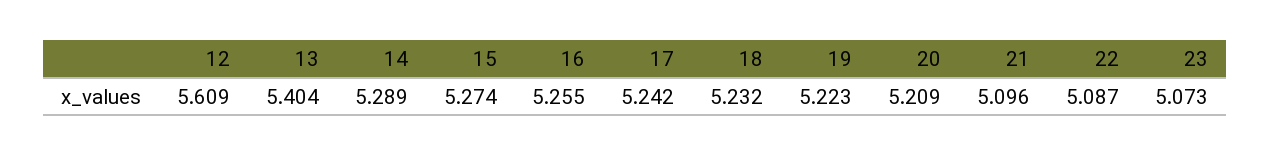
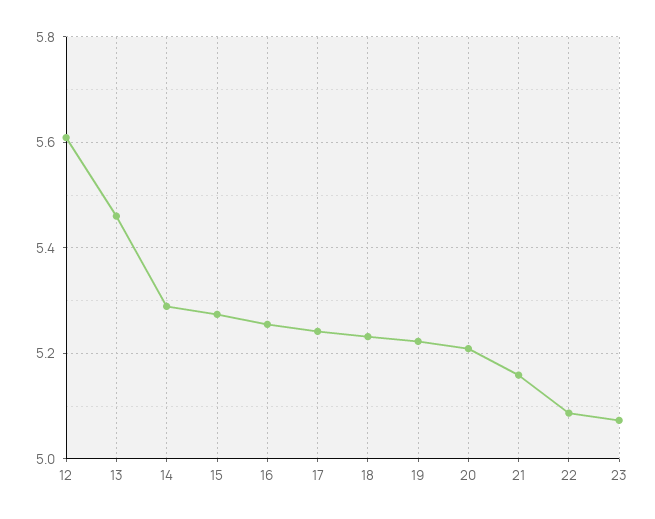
13: 5.404 -> 5.46
21: 5.096 -> 5.16

